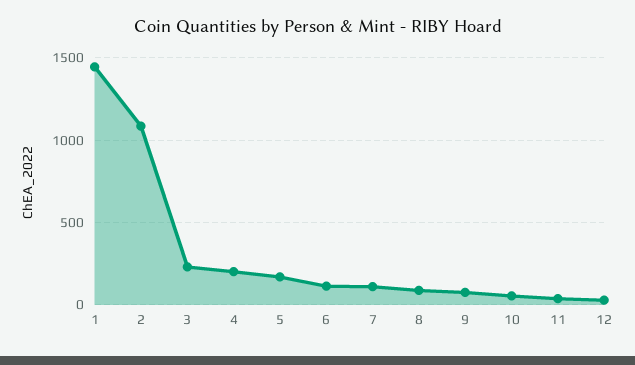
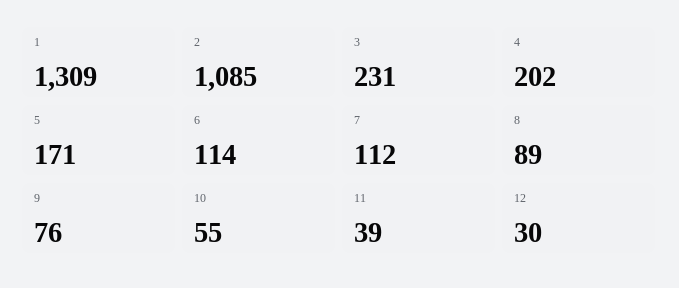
1: 1450 -> 1309

